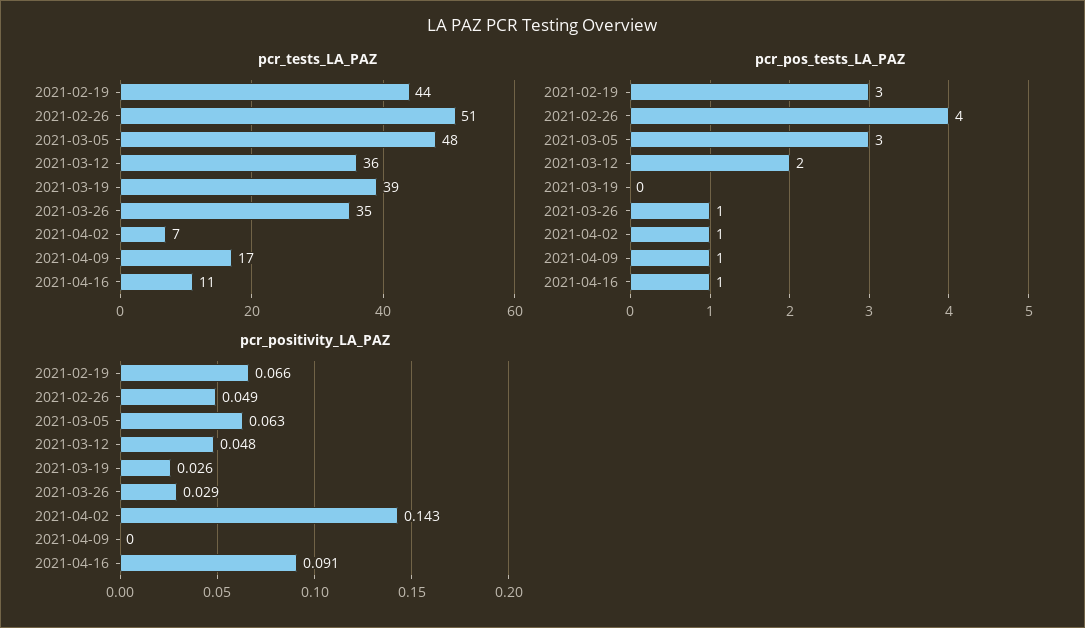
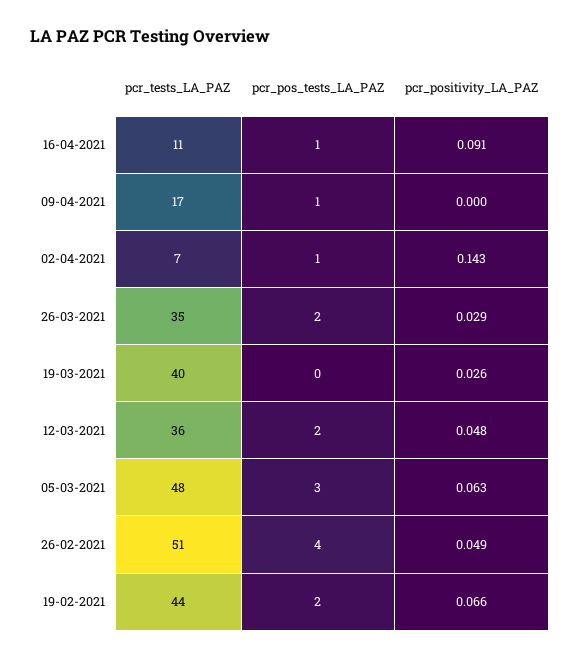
pcr_tests_LA_PAZ, 2021-03-19: 39 -> 40
pcr_pos_tests_LA_PAZ, 2021-02-19: 3 -> 2
pcr_pos_tests_LA_PAZ, 2021-03-26: 1 -> 2

